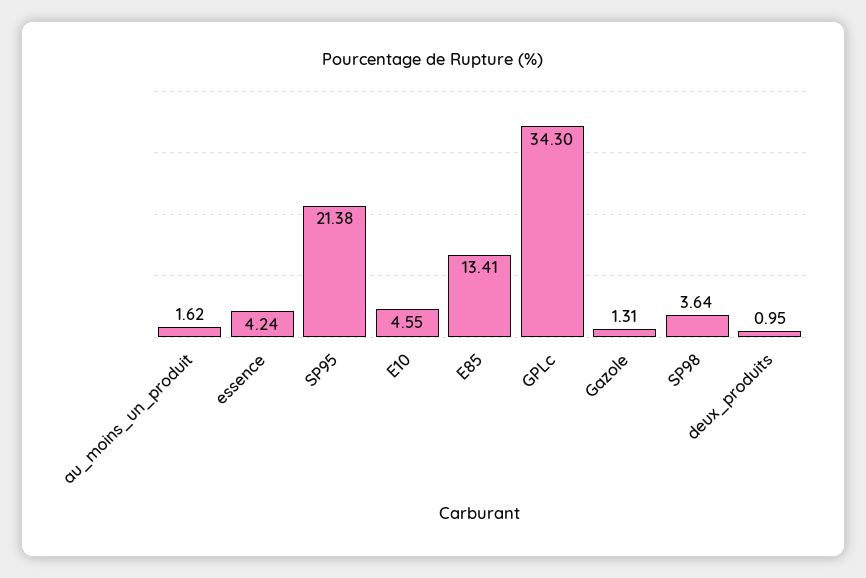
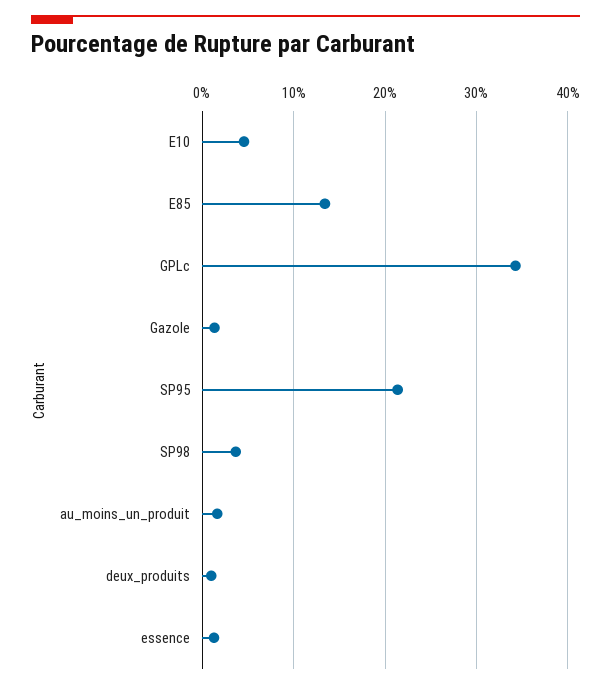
essence: 4.24 -> 1

